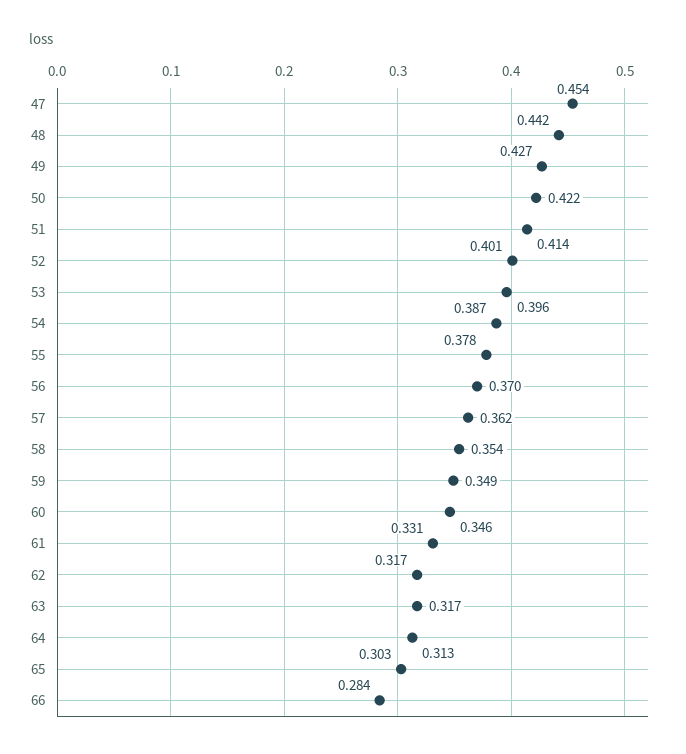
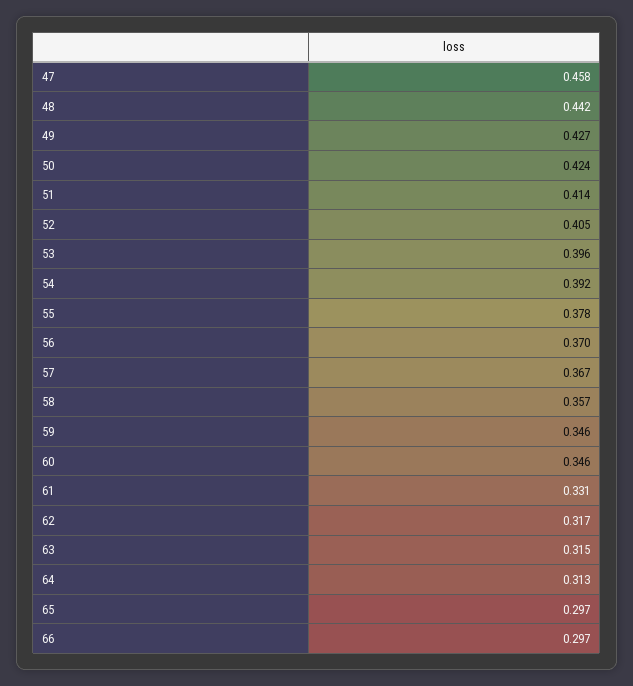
47: 0.454 -> 0.458
50: 0.422 -> 0.424
52: 0.401 -> 0.405
54: 0.387 -> 0.392
57: 0.362 -> 0.367
58: 0.354 -> 0.357
59: 0.349 -> 0.346
63: 0.317 -> 0.315
65: 0.303 -> 0.297
66: 0.284 -> 0.297

